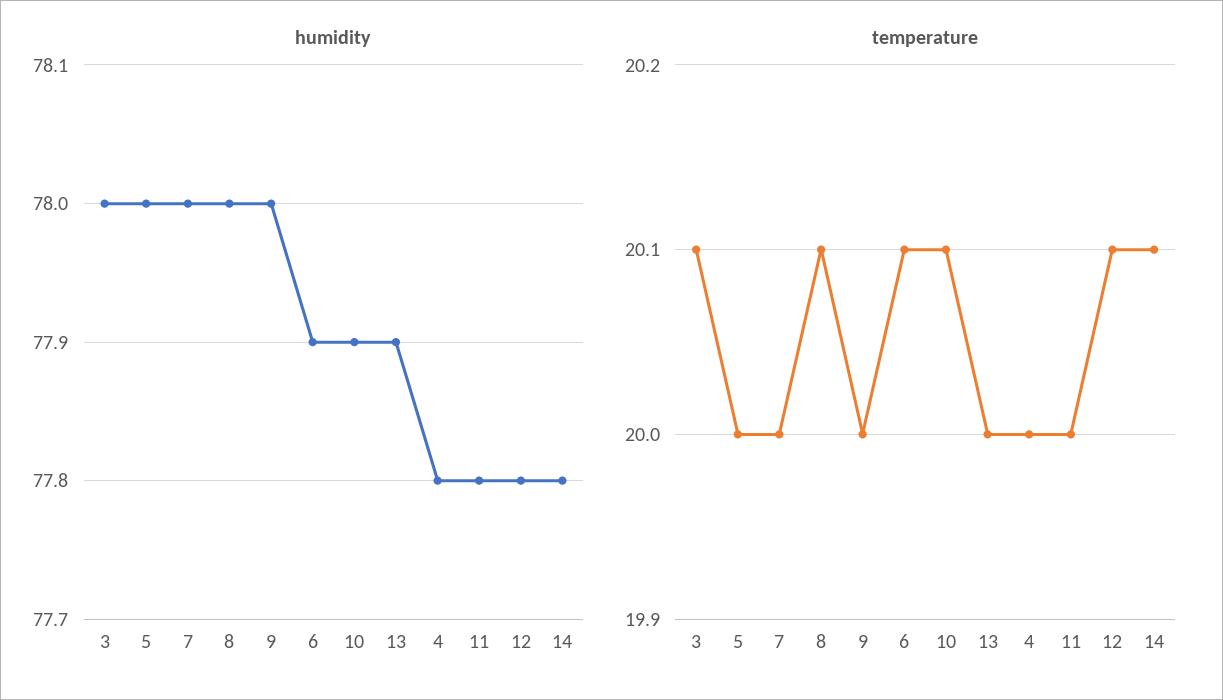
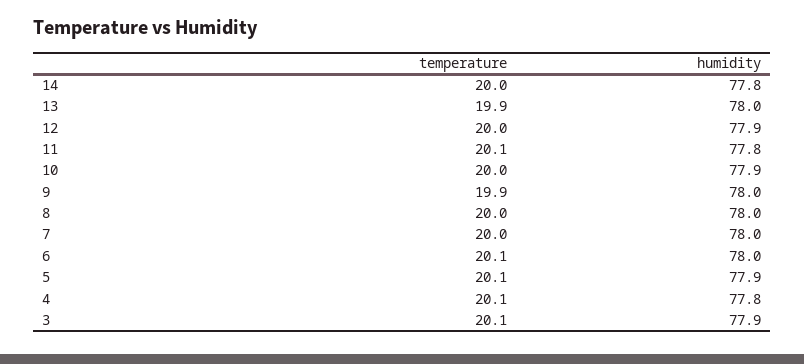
humidity, 3: 78 -> 77.9
humidity, 5: 78 -> 77.9
humidity, 6: 77.9 -> 78
humidity, 13: 77.9 -> 78
humidity, 12: 77.8 -> 77.9
temperature, 5: 20 -> 20.1
temperature, 8: 20.1 -> 20
temperature, 9: 20 -> 19.9
temperature, 10: 20.1 -> 20
temperature, 13: 20 -> 19.9
temperature, 4: 20 -> 20.1
temperature, 11: 20 -> 20.1
temperature, 12: 20.1 -> 20
temperature, 14: 20.1 -> 20

